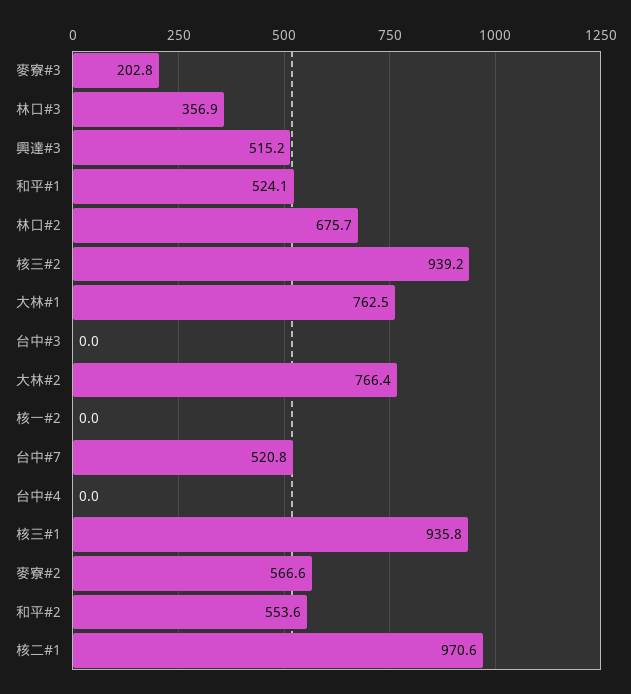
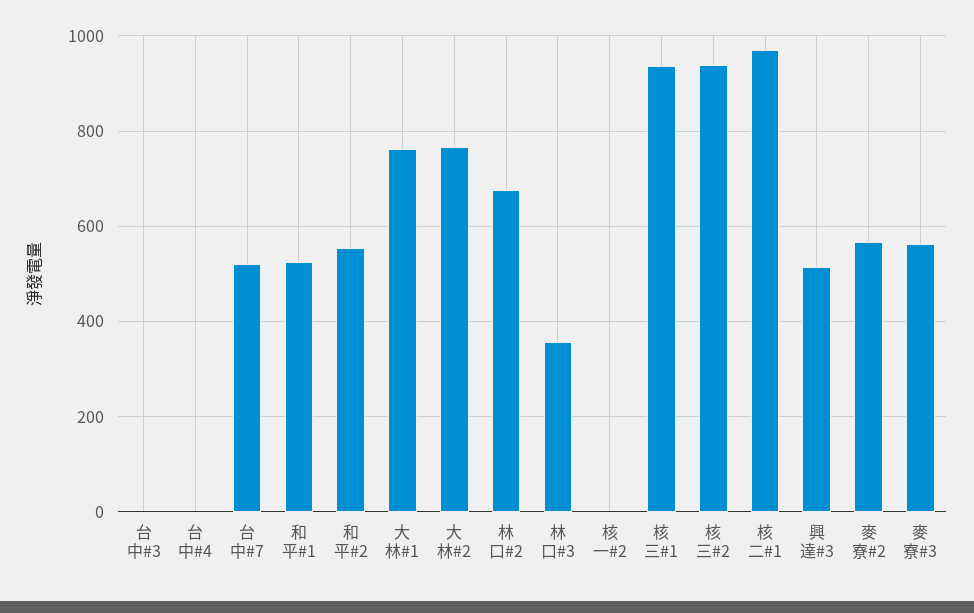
麥寮#3: 202.8 -> 560

